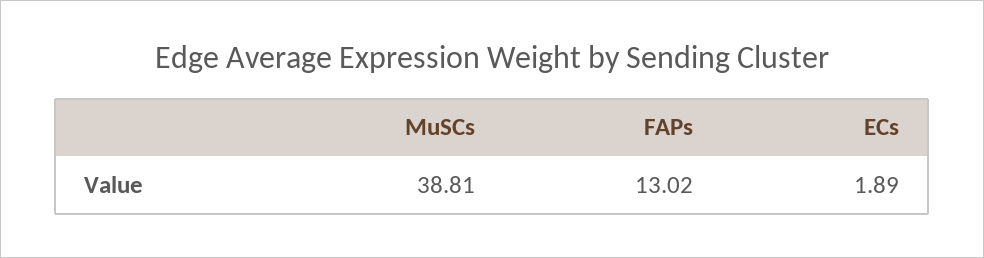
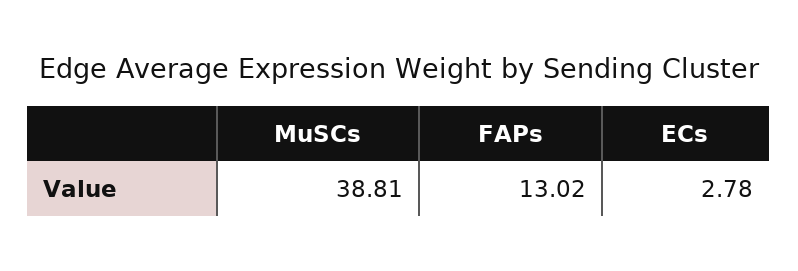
ECs: 1.89 -> 2.78

